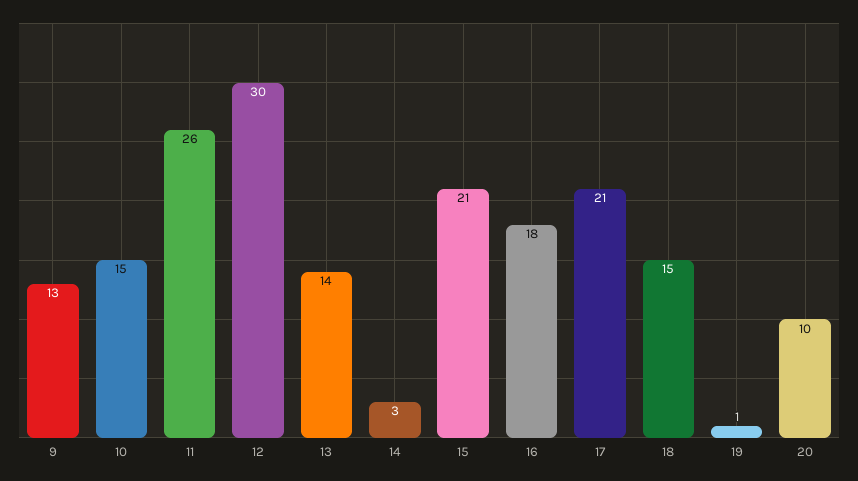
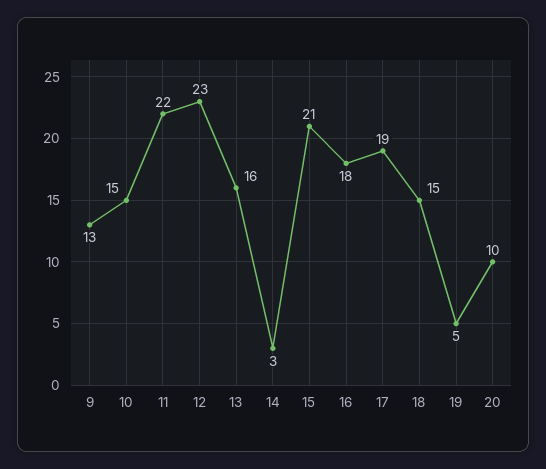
11: 26 -> 22
12: 30 -> 23
13: 14 -> 16
17: 21 -> 19
19: 1 -> 5

